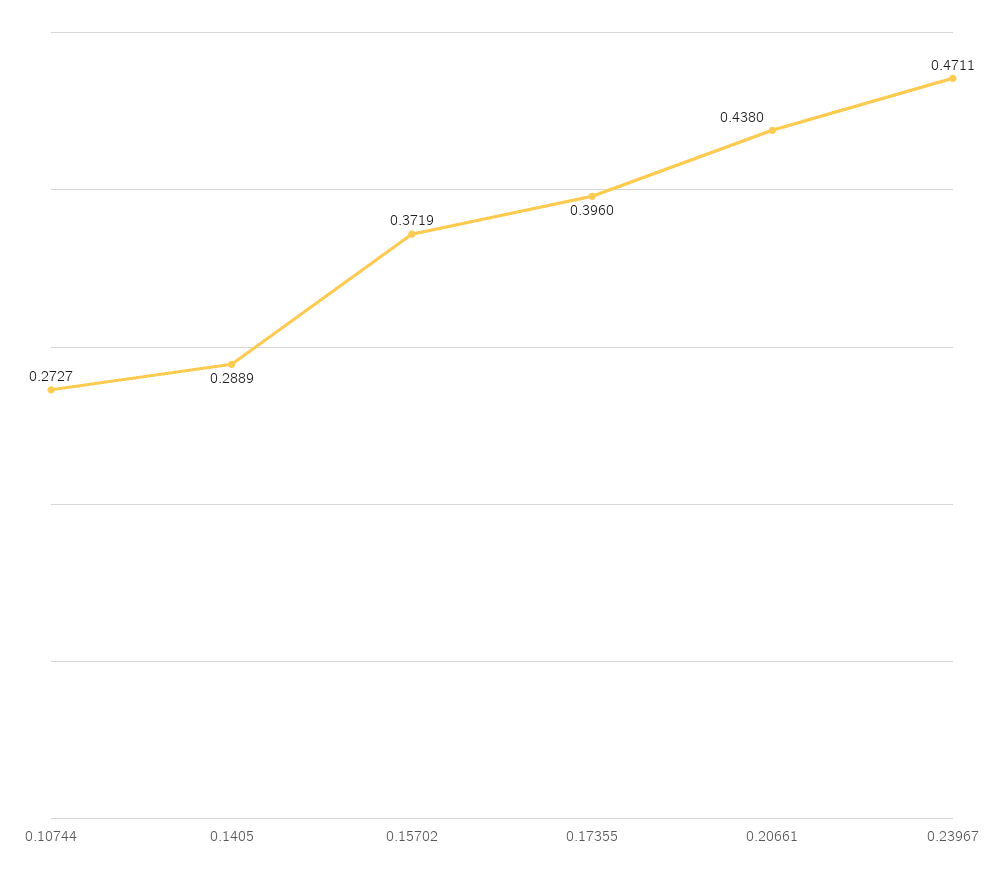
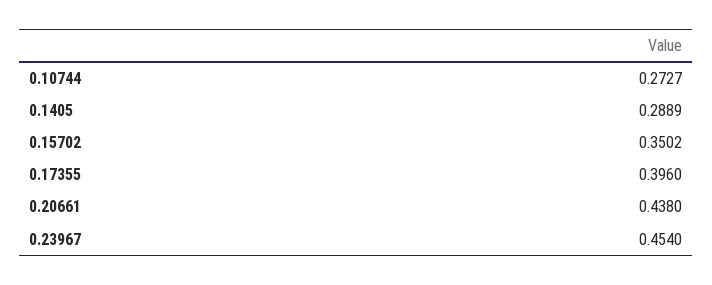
0.15702: 0.3719 -> 0.3502
0.23967: 0.4711 -> 0.454

